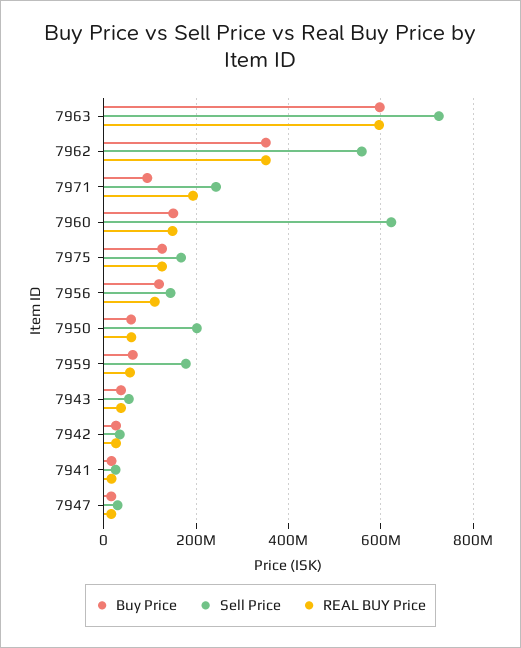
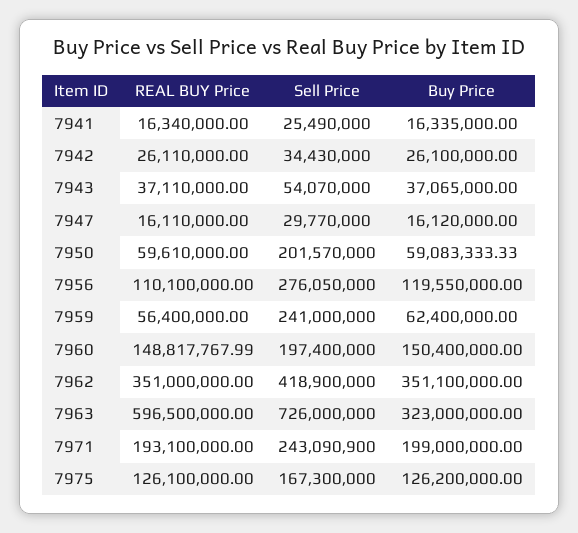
Buy Price, 7963: 600000000 -> 323000000
Sell Price, 7962: 560000000 -> 418900000
Buy Price, 7971: 100000000 -> 199000000
Sell Price, 7960: 620000000 -> 197400000
Sell Price, 7956: 140000000 -> 276050000
Sell Price, 7959: 180000000 -> 241000000

